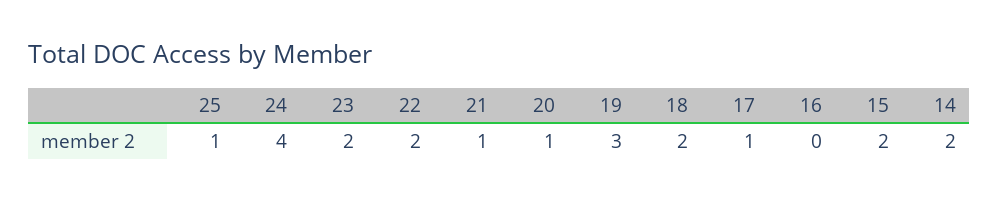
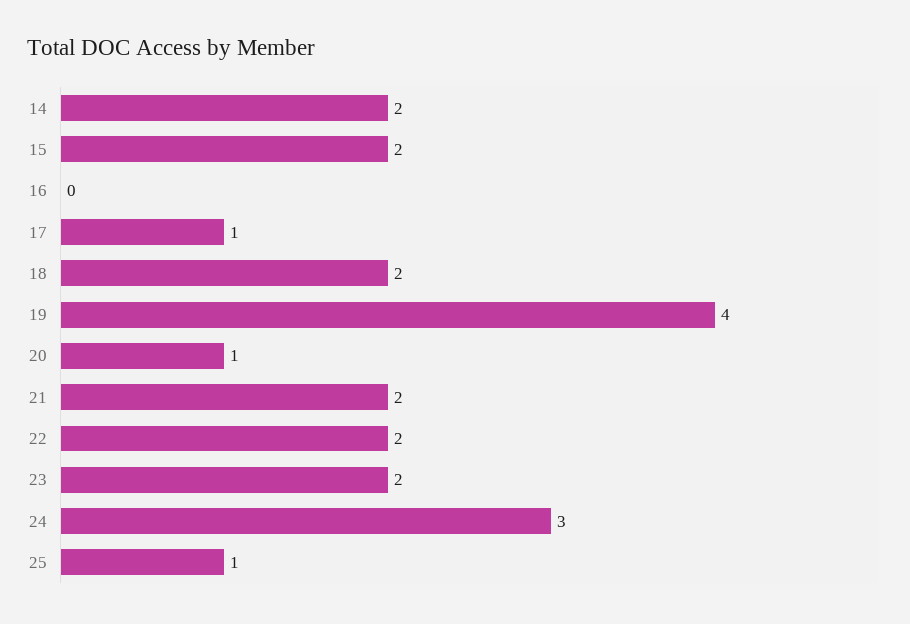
24: 4 -> 3
21: 1 -> 2
19: 3 -> 4

